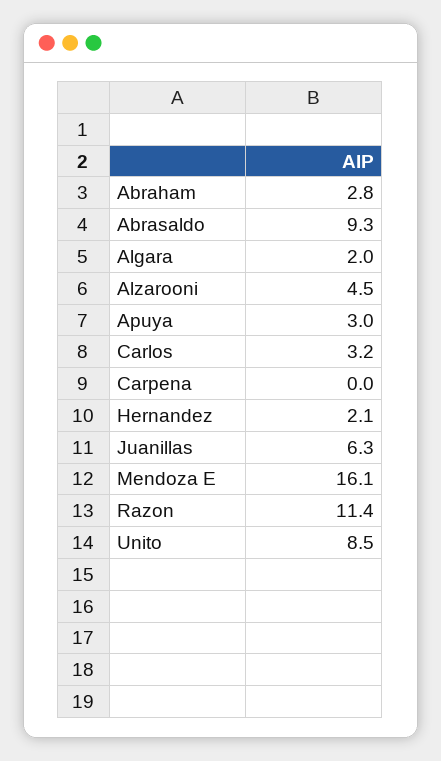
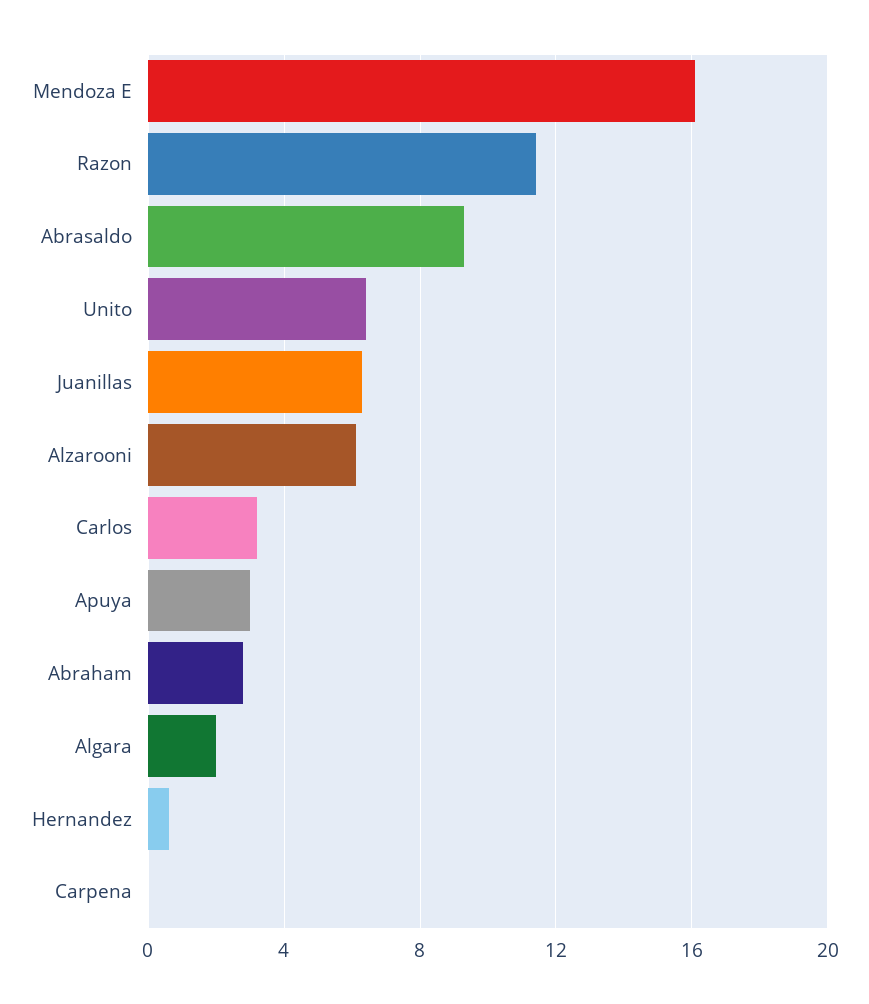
Alzarooni: 4.5 -> 6
Hernandez: 2.1 -> 0.5
Unito: 8.5 -> 6.5

